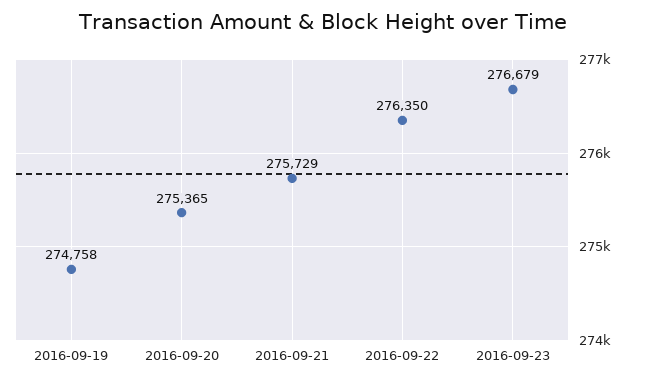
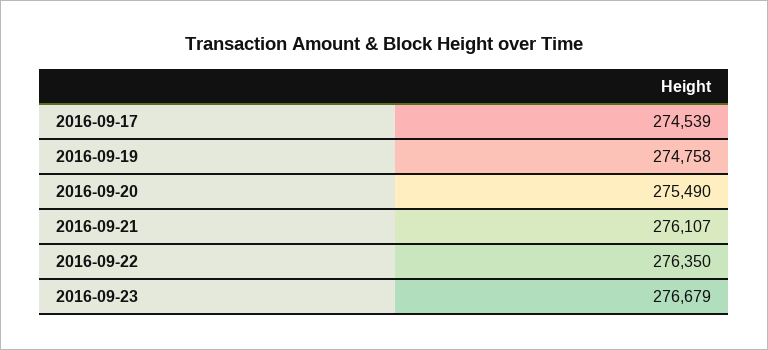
2016-09-20: 275365 -> 275490
2016-09-21: 275729 -> 276107
2016-09-17: none -> 274539

